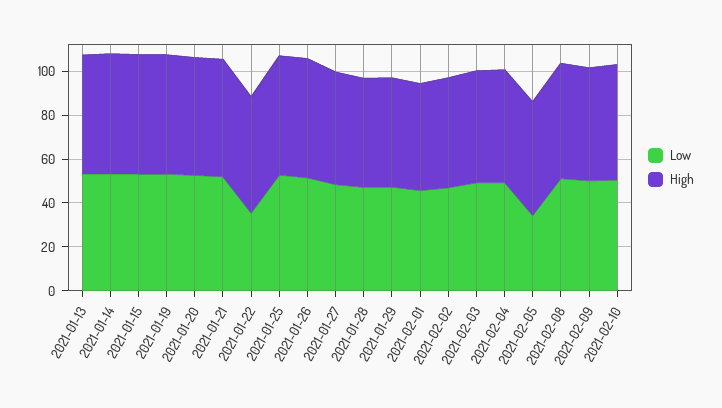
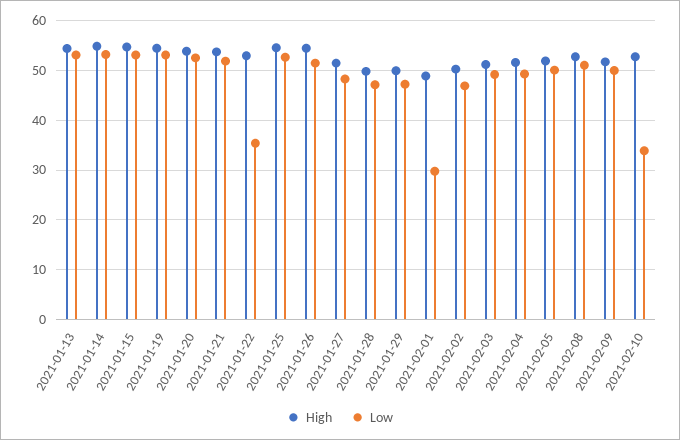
Low, 2021-02-01: 45 -> 30
Low, 2021-02-05: 35 -> 50
Low, 2021-02-10: 50 -> 34

